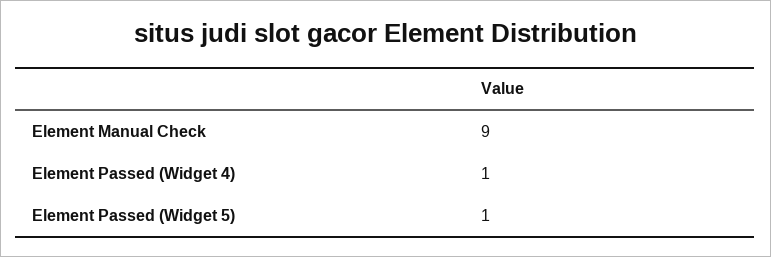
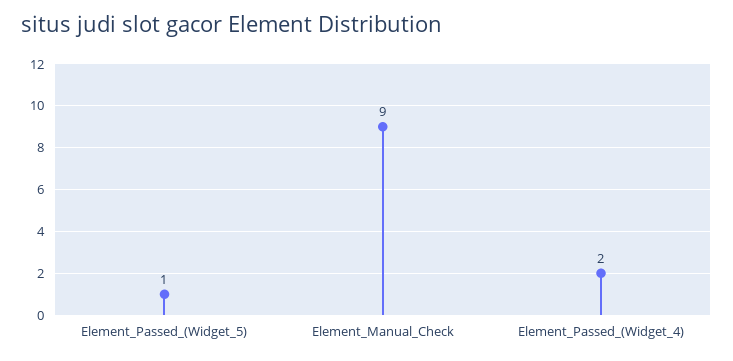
Element Passed (Widget 4): 1 -> 2

